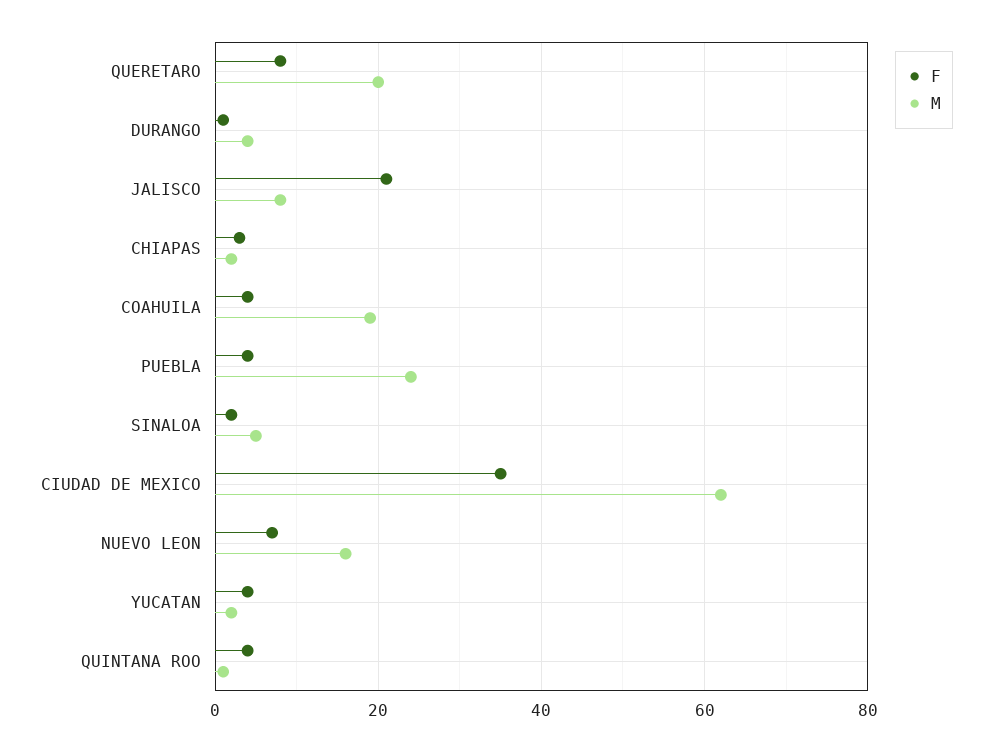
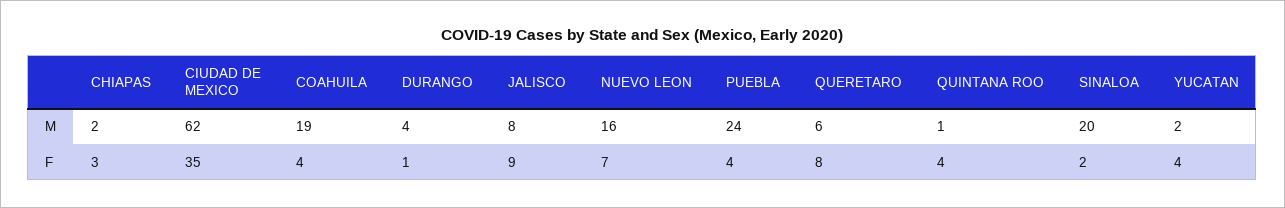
M, QUERETARO: 20 -> 6
F, JALISCO: 20 -> 9
M, SINALOA: 5 -> 20

